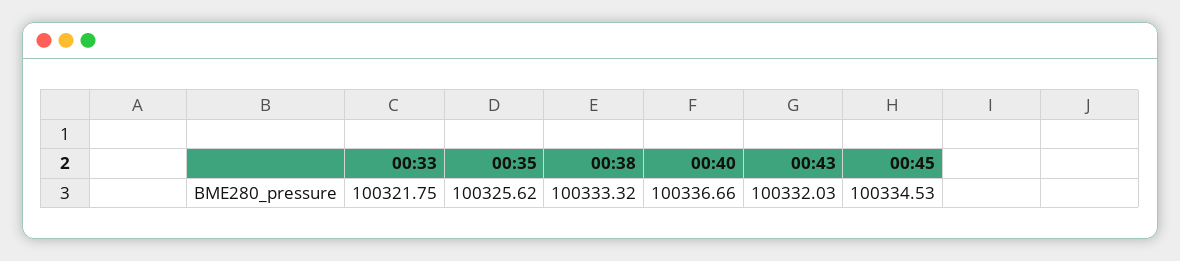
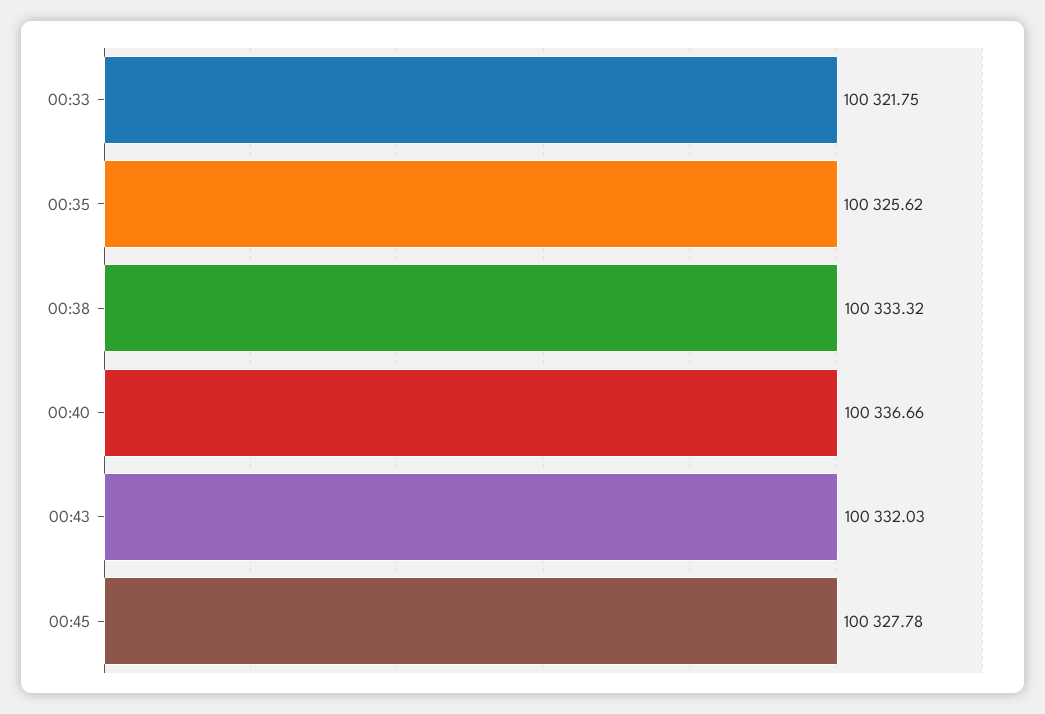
00:45: 100334.53 -> 100327.78

